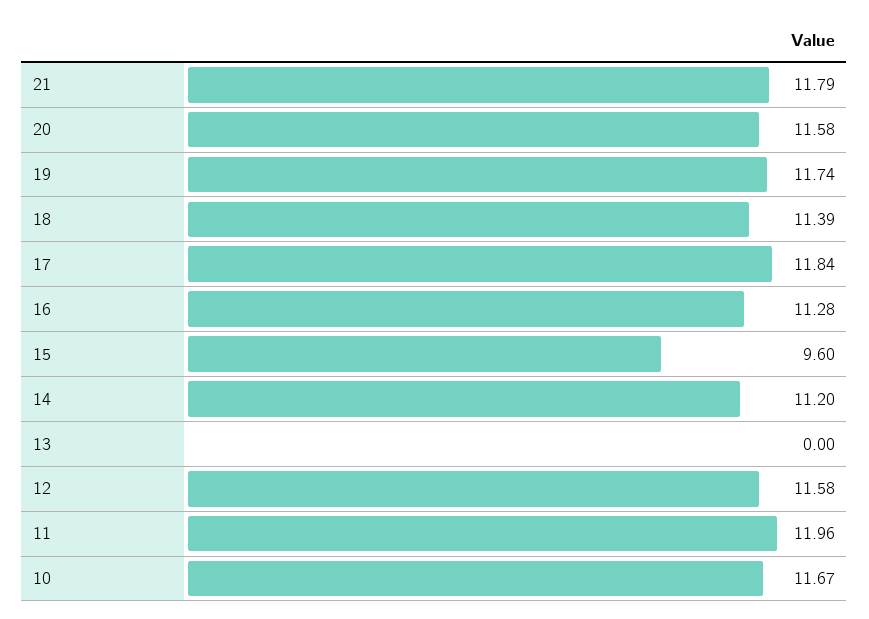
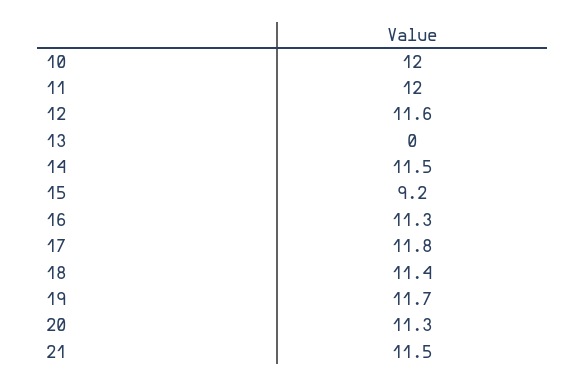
21: 11.79 -> 11.5
20: 11.58 -> 11.3
15: 9.6 -> 9.2
14: 11.2 -> 11.5
10: 11.67 -> 12

